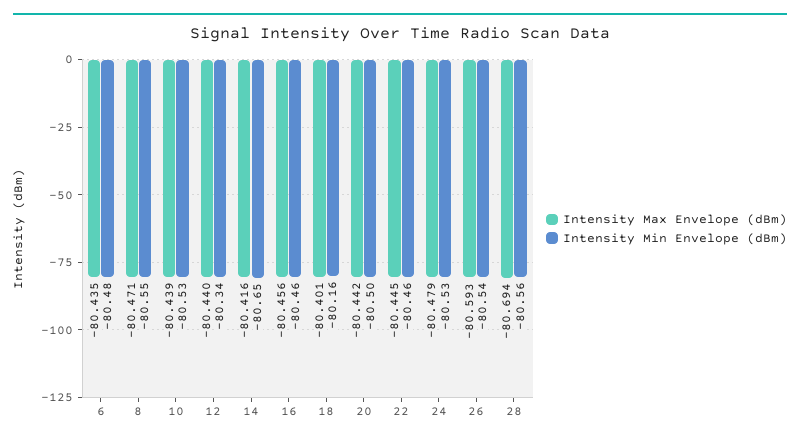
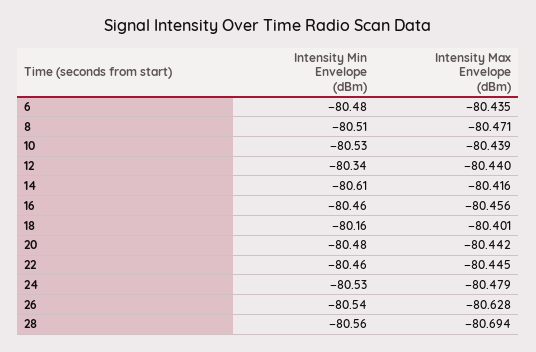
Intensity Min Envelope (dBm), 8: -80.55 -> -80.51
Intensity Min Envelope (dBm), 14: -80.65 -> -80.61
Intensity Min Envelope (dBm), 20: -80.5 -> -80.48
Intensity Max Envelope (dBm), 26: -80.593 -> -80.628

